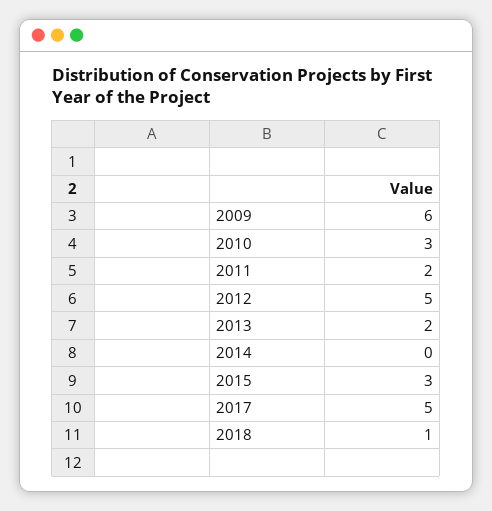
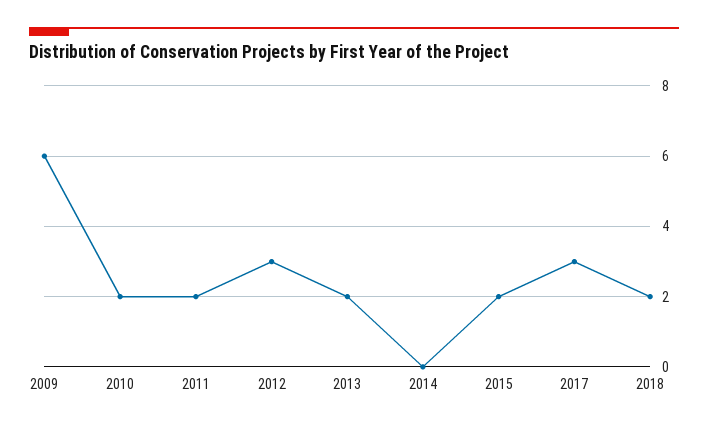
2010: 3 -> 2
2012: 5 -> 3
2015: 3 -> 2
2017: 5 -> 3
2018: 1 -> 2

